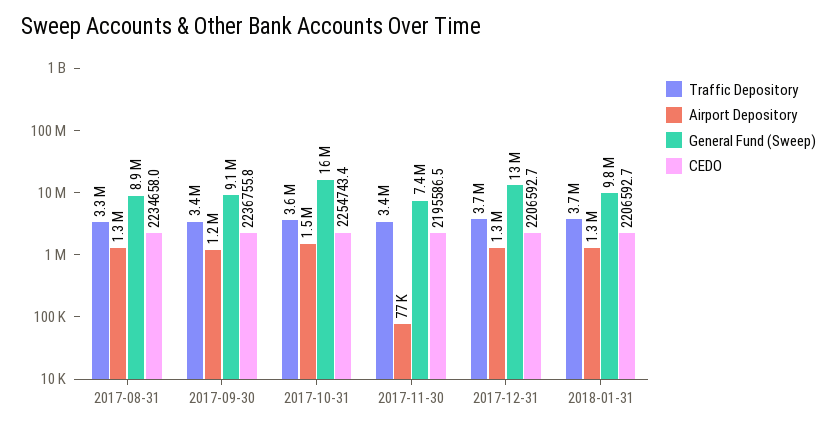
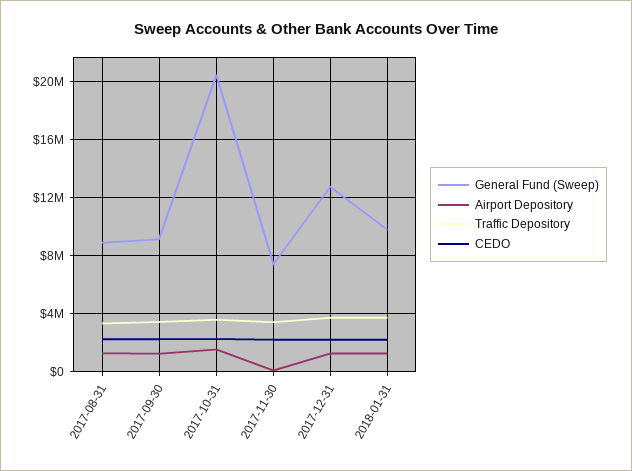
General Fund (Sweep), 2017-10-31: 16000000 -> 20500000

